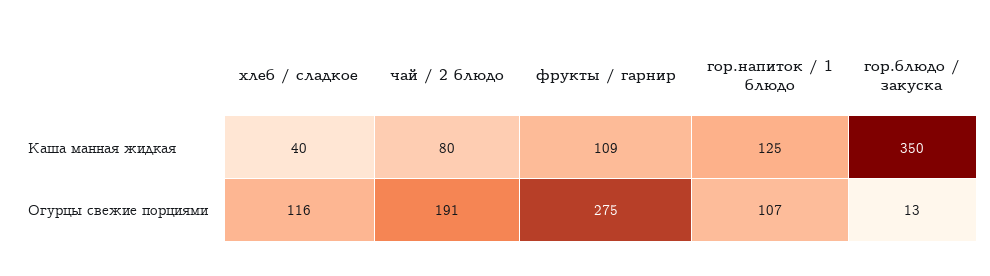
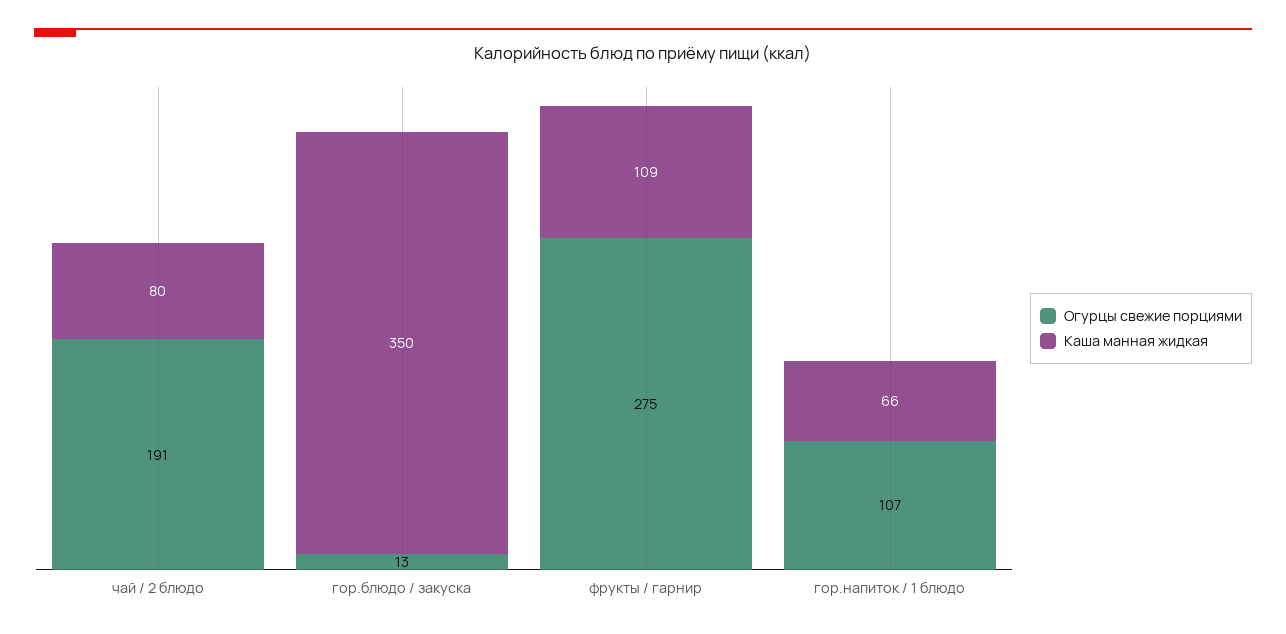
Каша манная жидкая, хлеб / сладкое: 40 -> none
Каша манная жидкая, гор.напиток / 1 блюдо: 125 -> 66
Огурцы свежие порциями, хлеб / сладкое: 116 -> none

